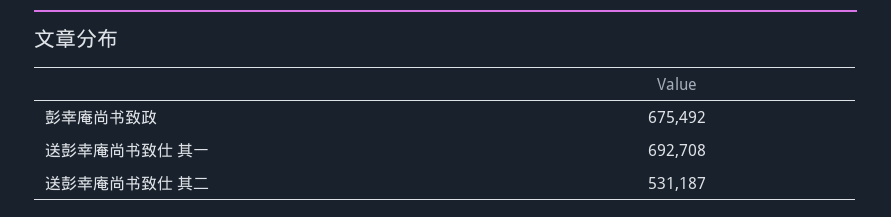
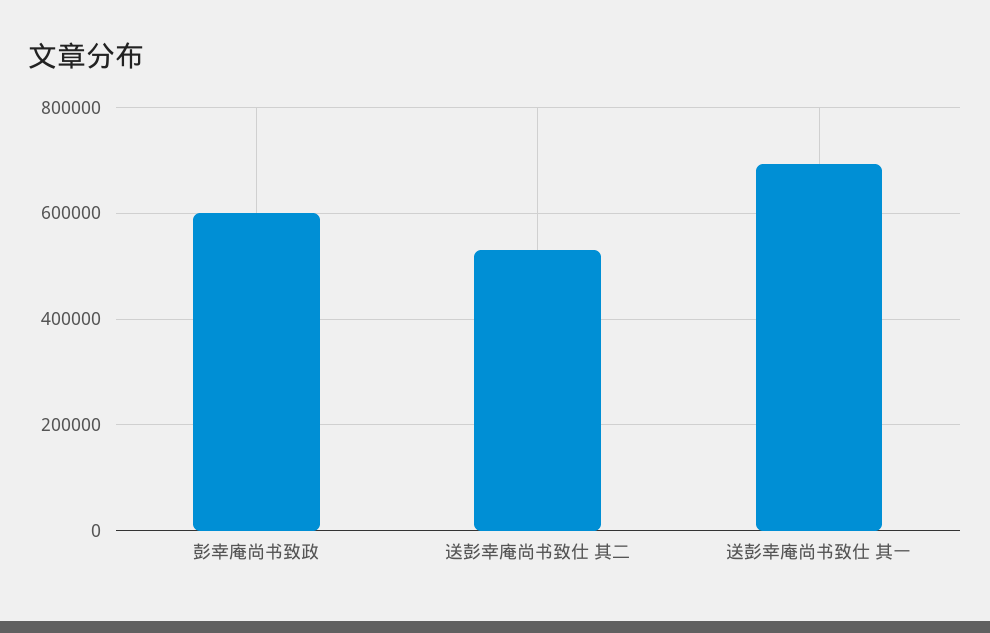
彭幸庵尚书致政: 675492 -> 600000

